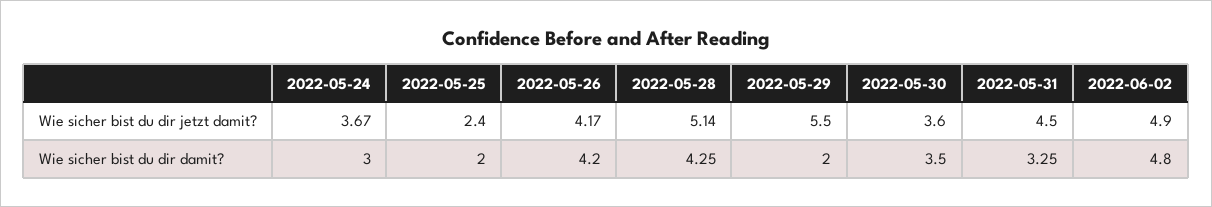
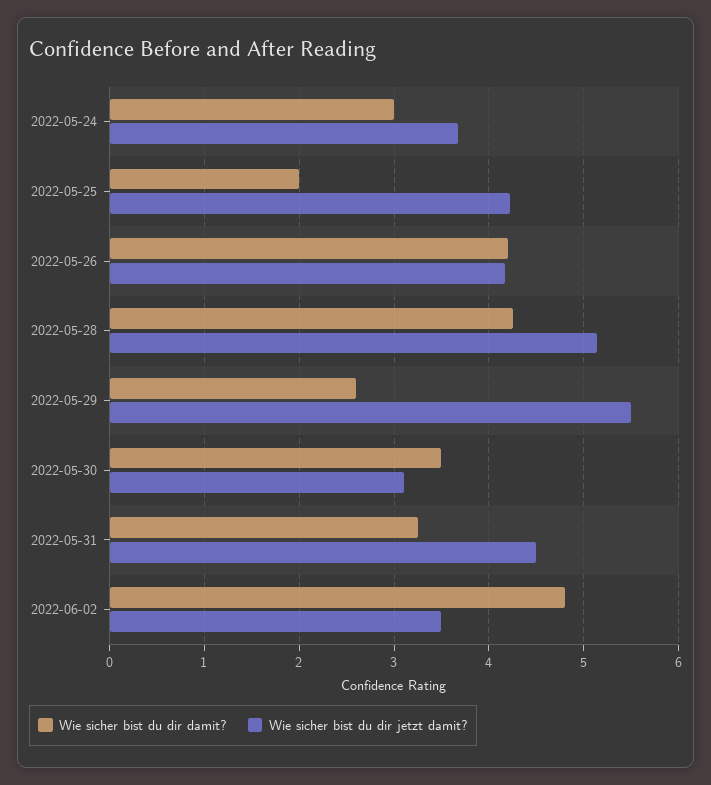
Wie sicher bist du dir jetzt damit?, 2022-05-25: 2.4 -> 4.2
Wie sicher bist du dir jetzt damit?, 2022-05-30: 3.6 -> 3.1
Wie sicher bist du dir jetzt damit?, 2022-06-02: 4.9 -> 3.5
Wie sicher bist du dir damit?, 2022-05-29: 2 -> 2.6

